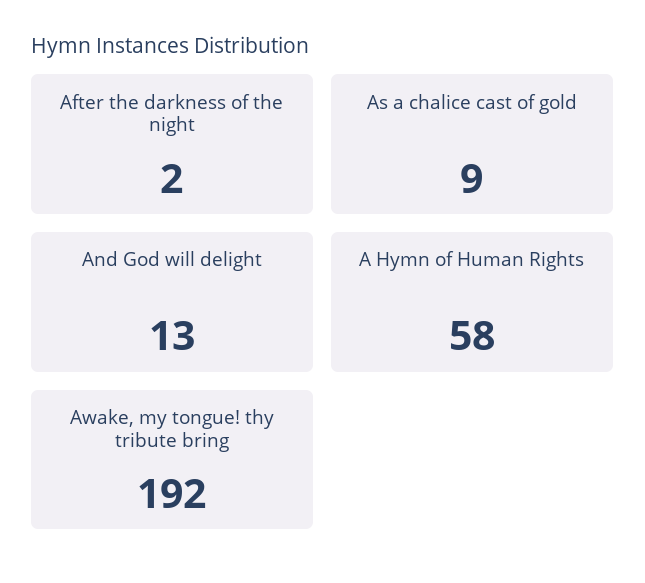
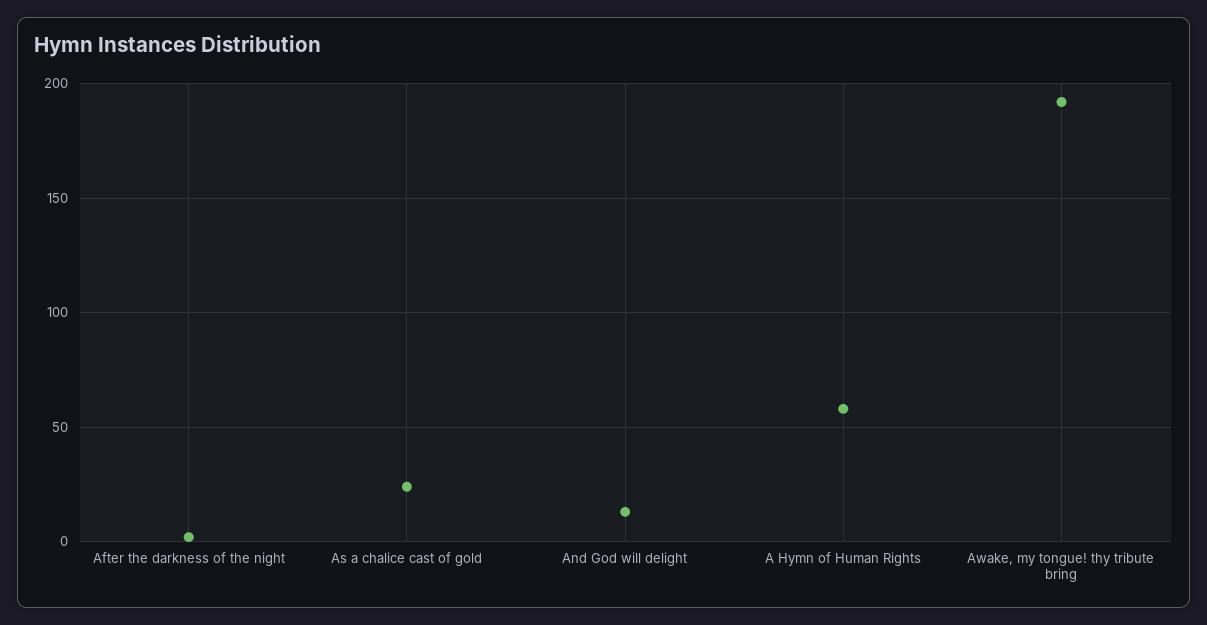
As a chalice cast of gold: 9 -> 25

